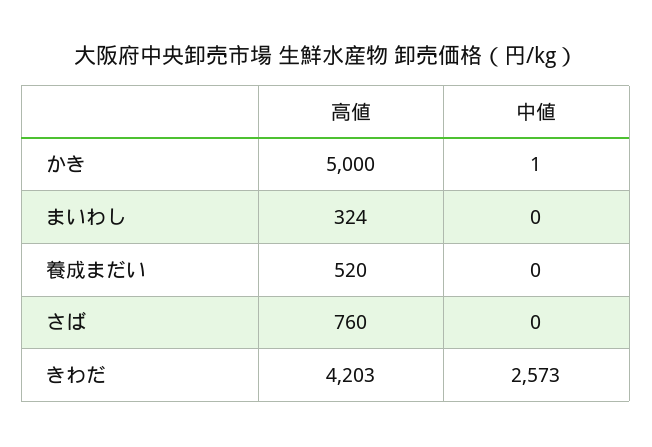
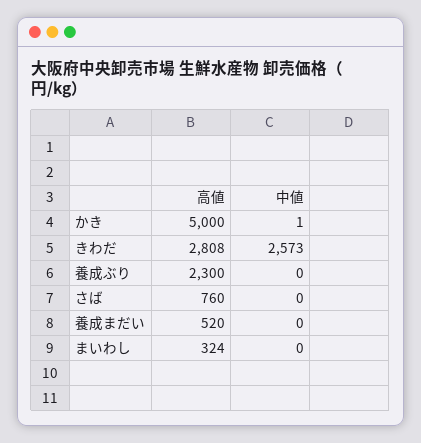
高値, きわだ: 4203 -> 2808
高値, 養成ぶり: none -> 2300
中値, 養成ぶり: none -> 0

